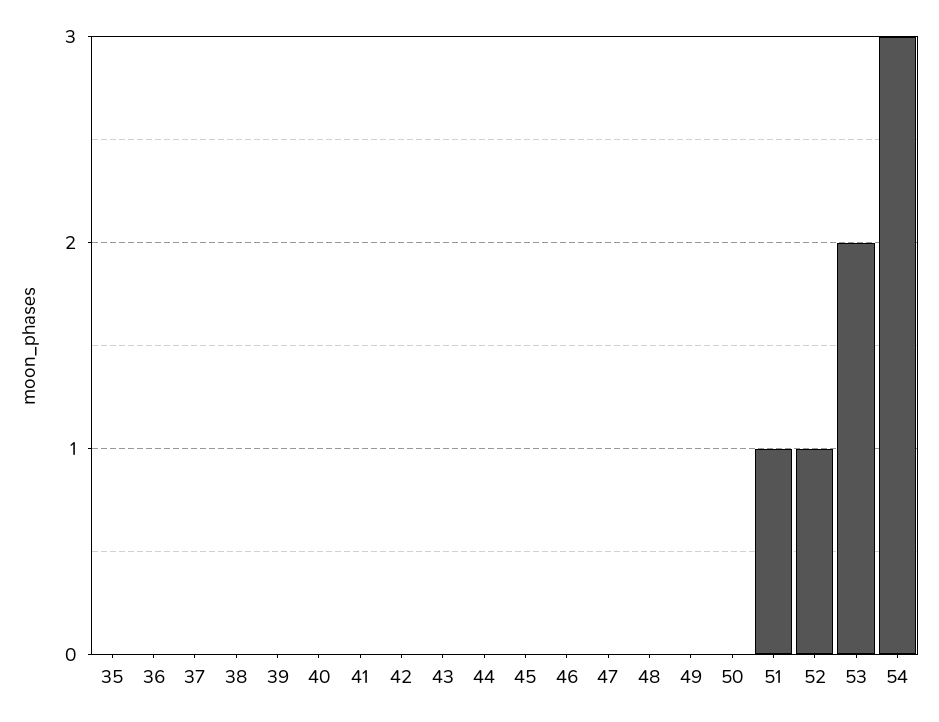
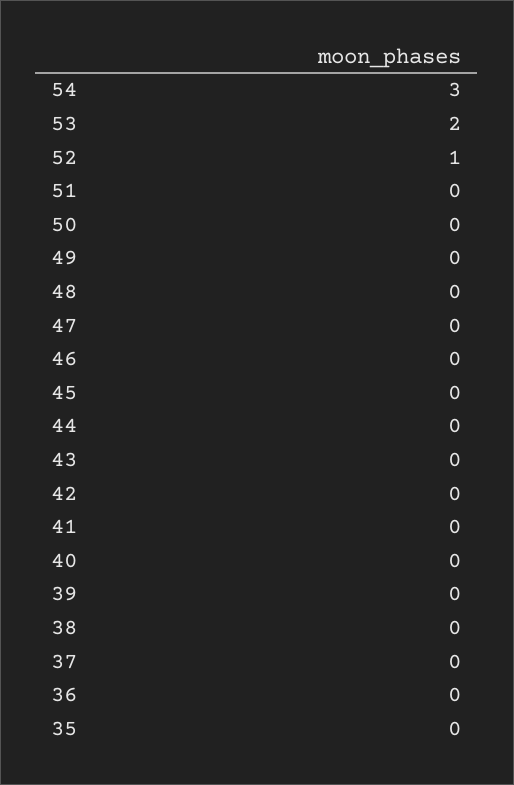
51: 1 -> 0

